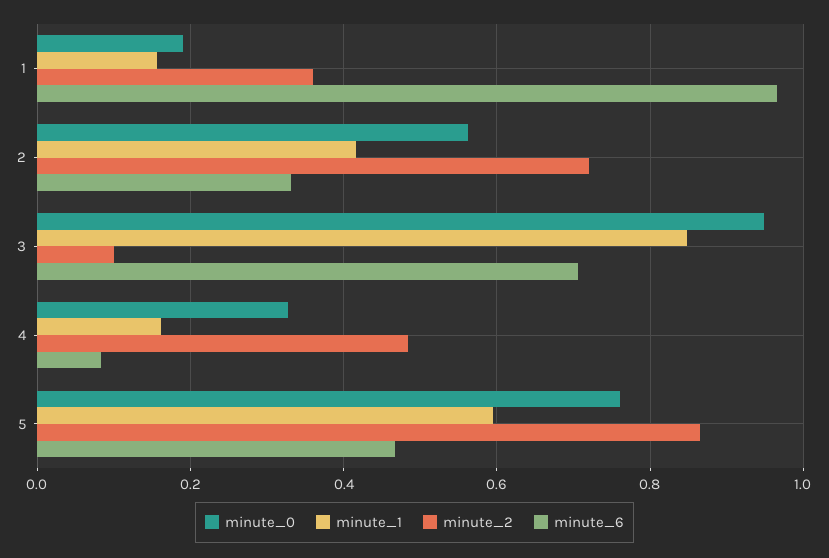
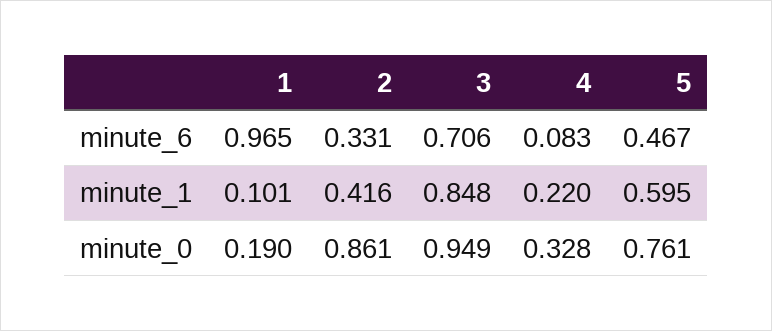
minute_1, 1: 0.16 -> 0.101
minute_2, 1: 0.36 -> none
minute_0, 2: 0.56 -> 0.861
minute_2, 2: 0.72 -> none
minute_2, 3: 0.1 -> none
minute_1, 4: 0.16 -> 0.22
minute_2, 4: 0.48 -> none
minute_2, 5: 0.86 -> none

